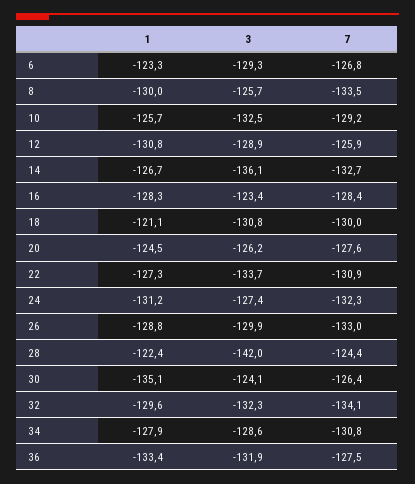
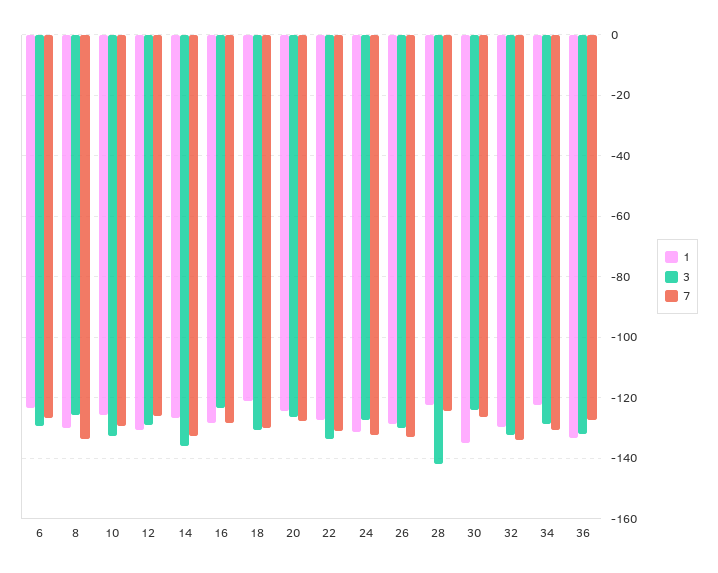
1, 34: -127.9 -> -122

